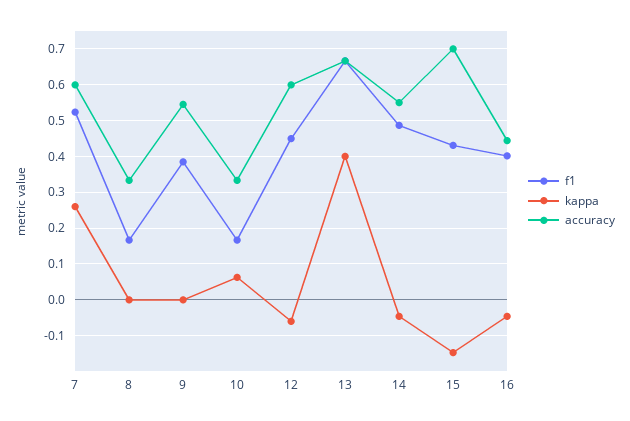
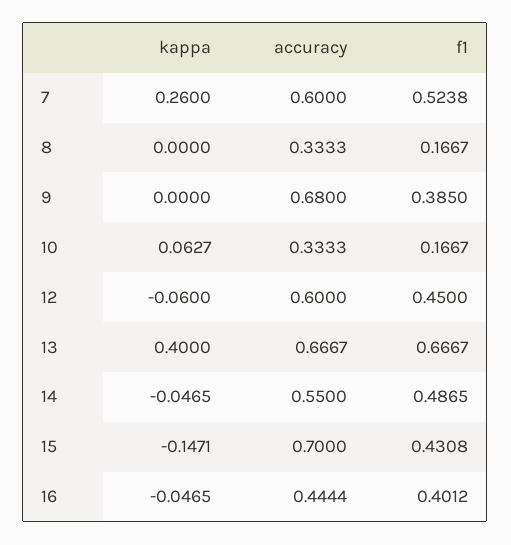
accuracy, 9: 0.54 -> 0.68

